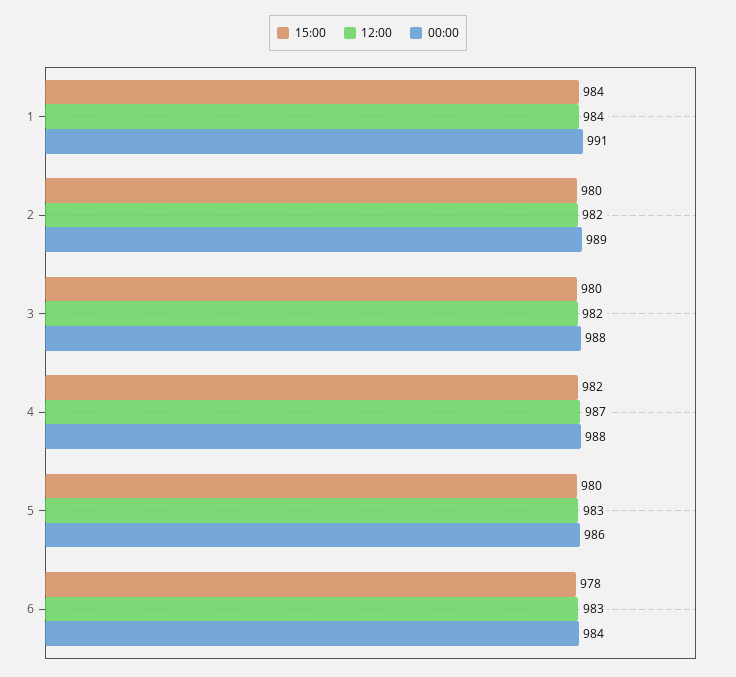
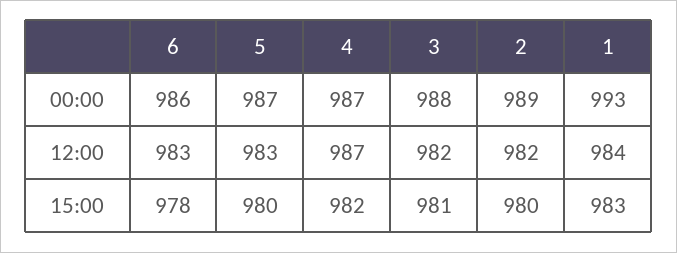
15:00, 1: 984 -> 983
00:00, 1: 991 -> 993
15:00, 3: 980 -> 981
00:00, 4: 988 -> 987
00:00, 5: 986 -> 987
00:00, 6: 984 -> 986

